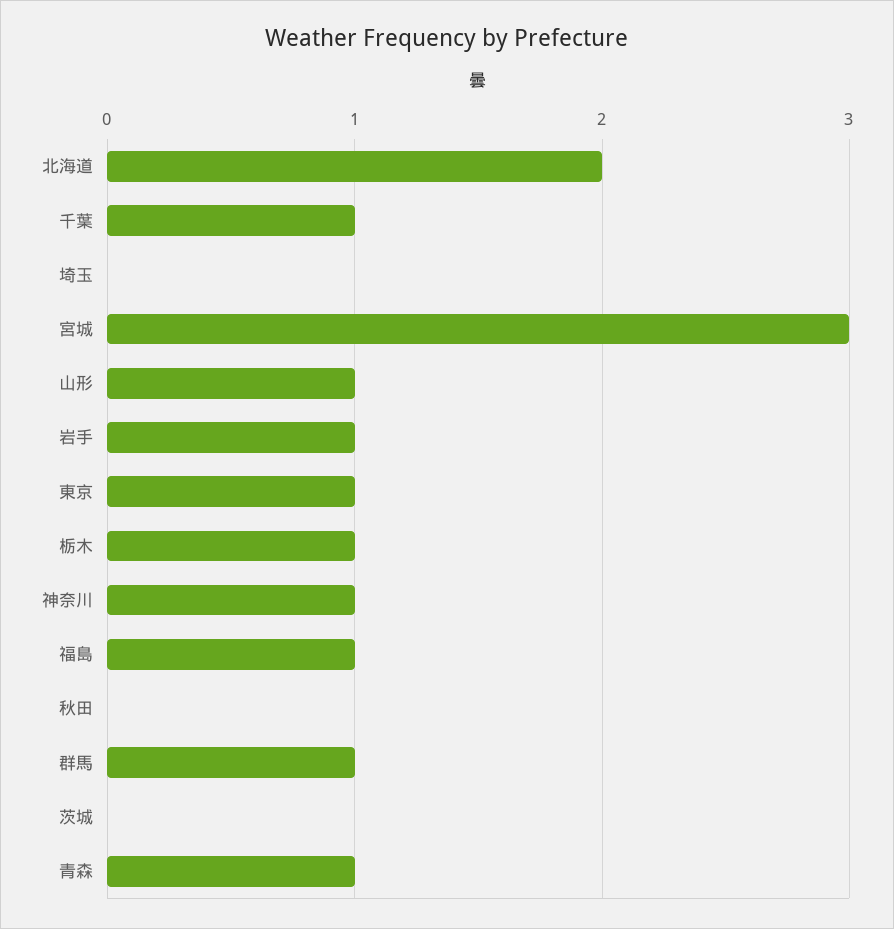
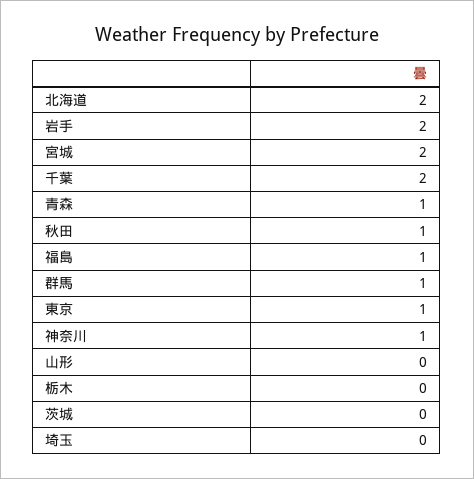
千葉: 1 -> 2
宮城: 3 -> 2
山形: 1 -> 0
岩手: 1 -> 2
栃木: 1 -> 0
秋田: 0 -> 1

